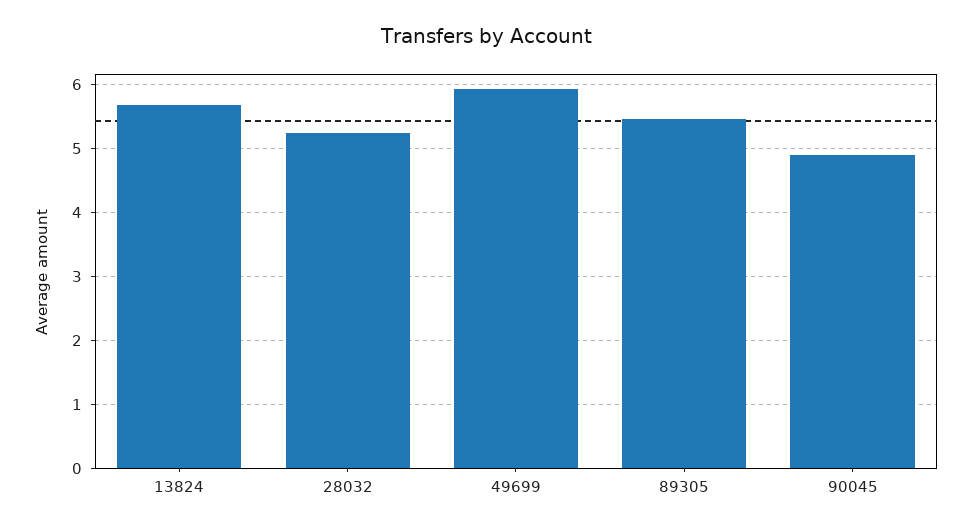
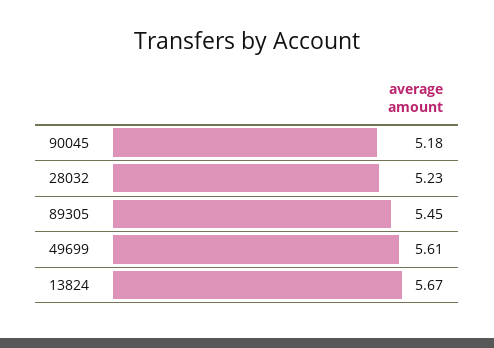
49699: 5.9 -> 5.61
90045: 4.9 -> 5.18

